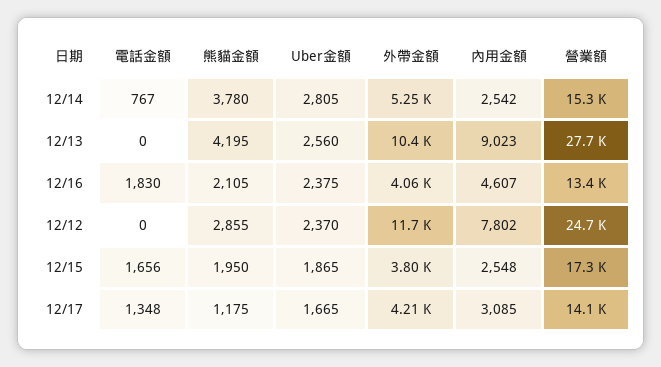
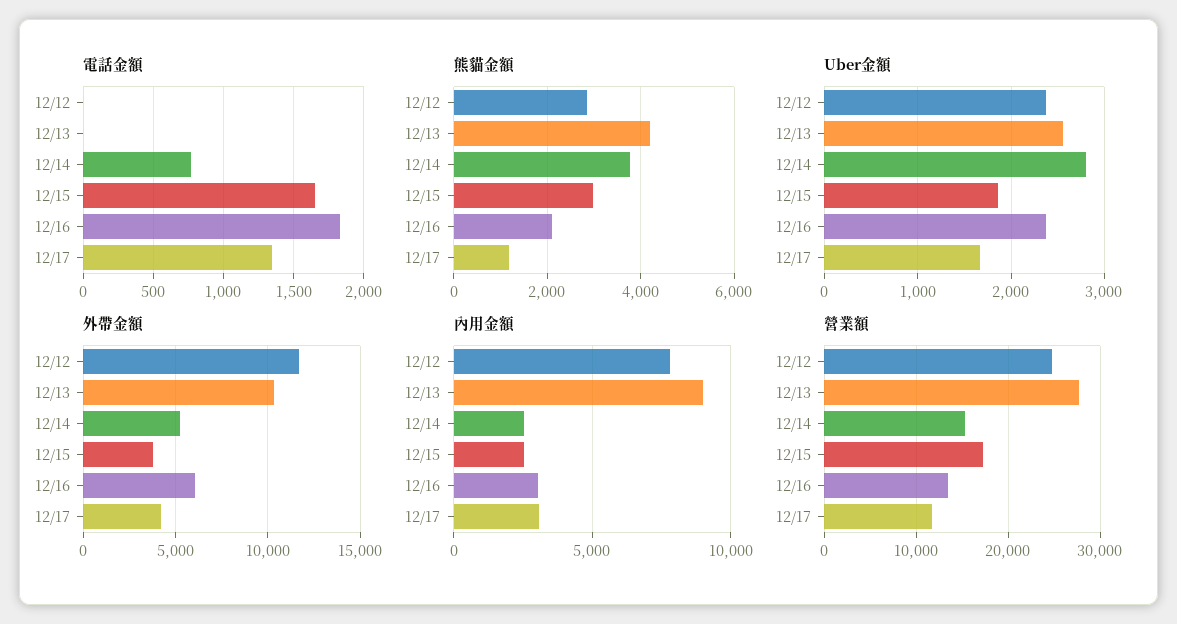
外帶金額, 12/16: 4060 -> 6000
內用金額, 12/16: 4607 -> 3000
熊貓金額, 12/15: 1950 -> 3000
營業額, 12/17: 14100 -> 12000

